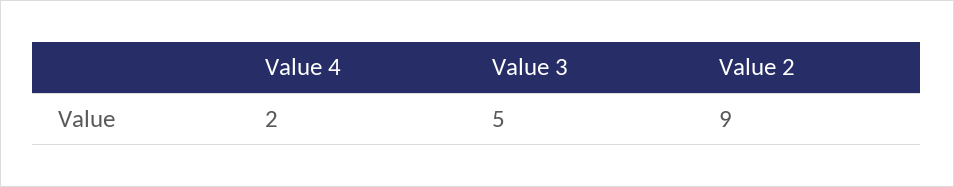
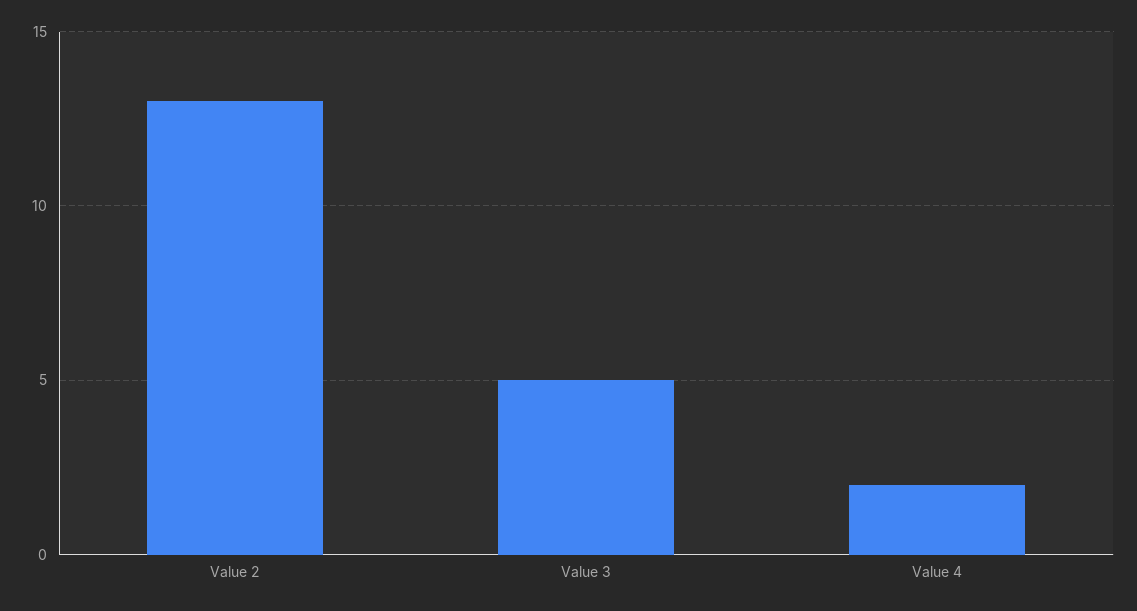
Value 2: 9 -> 13

